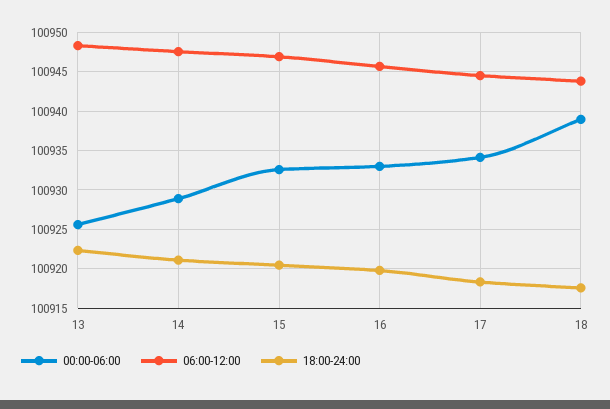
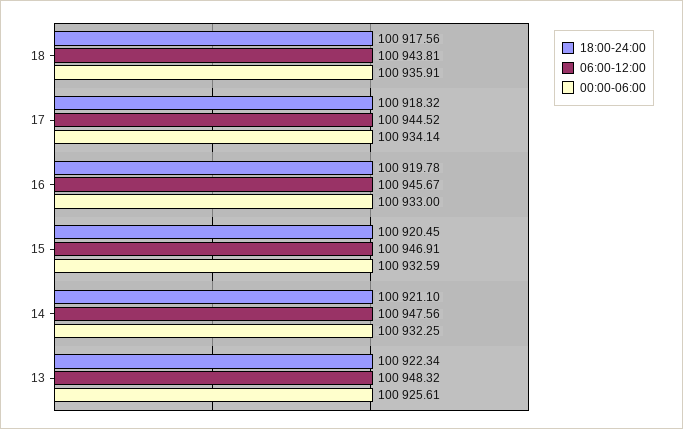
00:00-06:00, 14: 100929 -> 100932.25
00:00-06:00, 18: 100939 -> 100935.91

